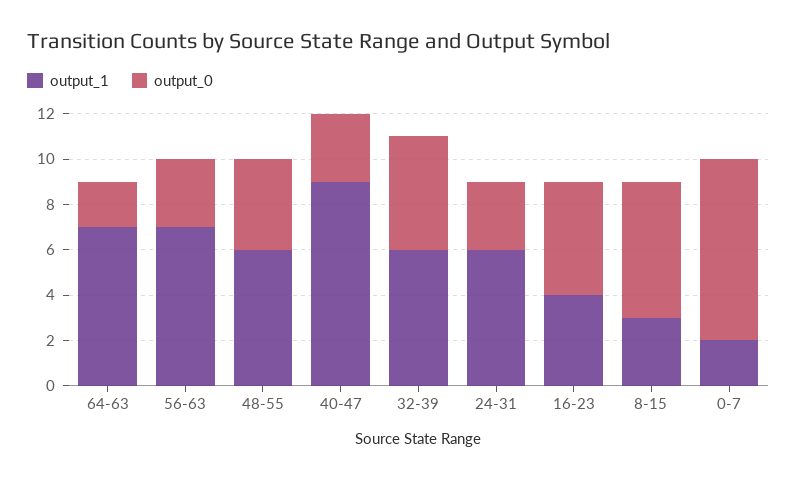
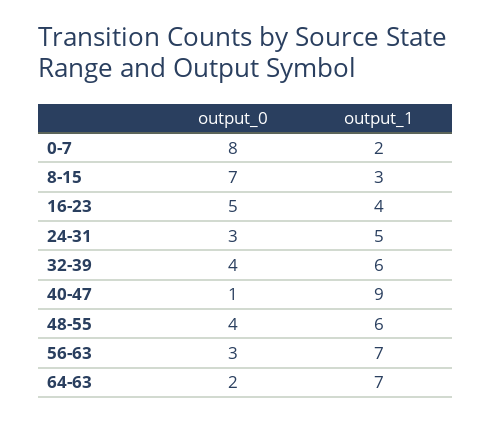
output_0, 40-47: 3 -> 1
output_0, 32-39: 5 -> 4
output_1, 24-31: 6 -> 5
output_0, 8-15: 6 -> 7

